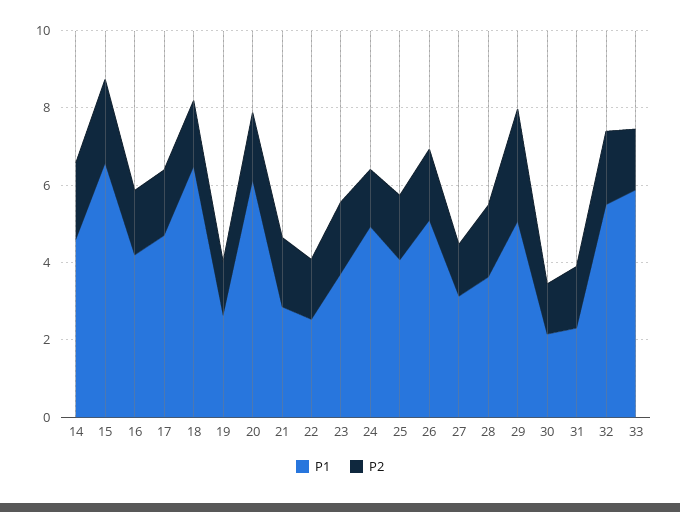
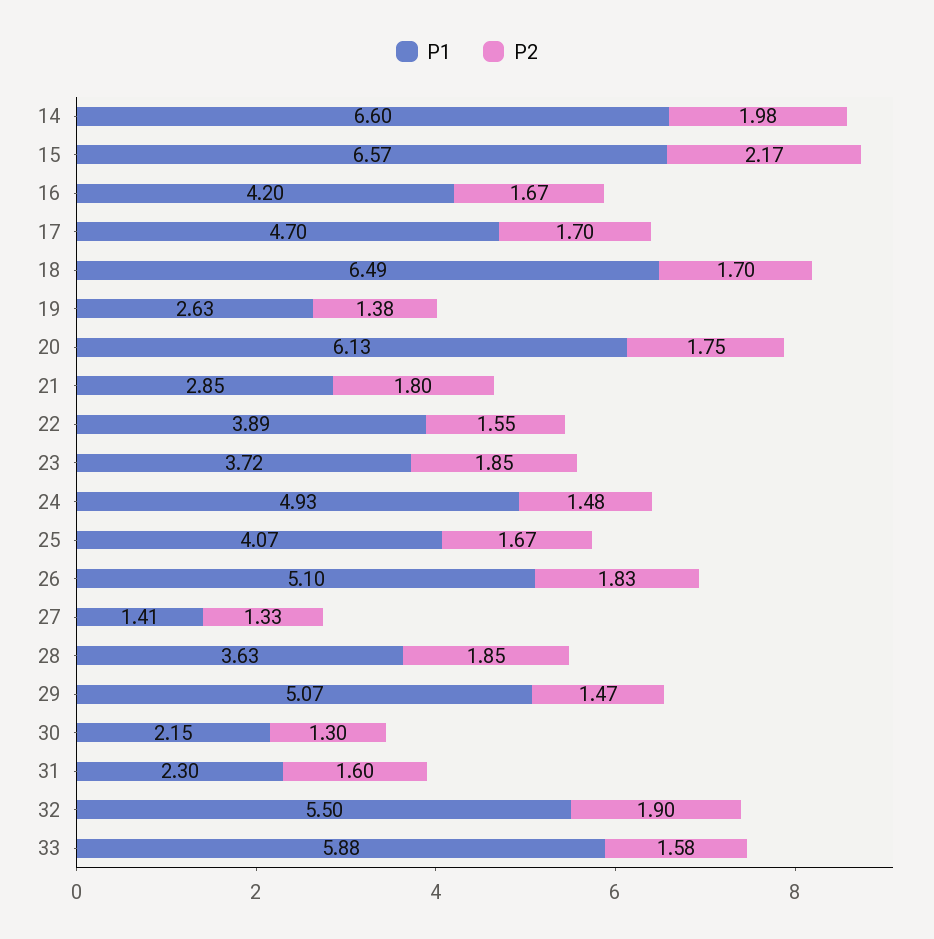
P1, 14: 4.5 -> 6.6
P1, 22: 2.5 -> 3.89
P1, 27: 3 -> 1.41
P2, 29: 3 -> 1.47

